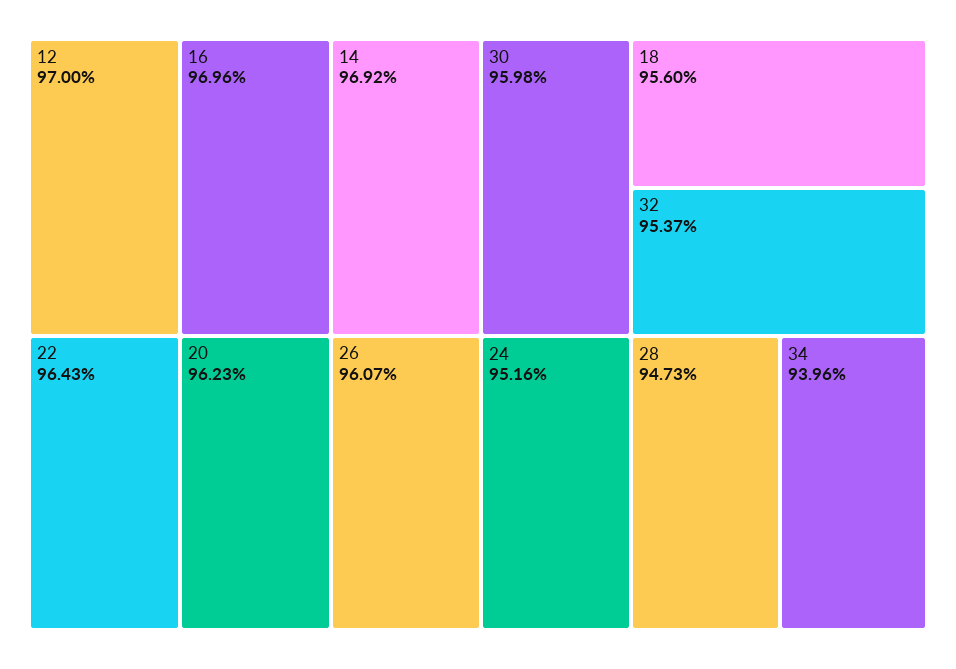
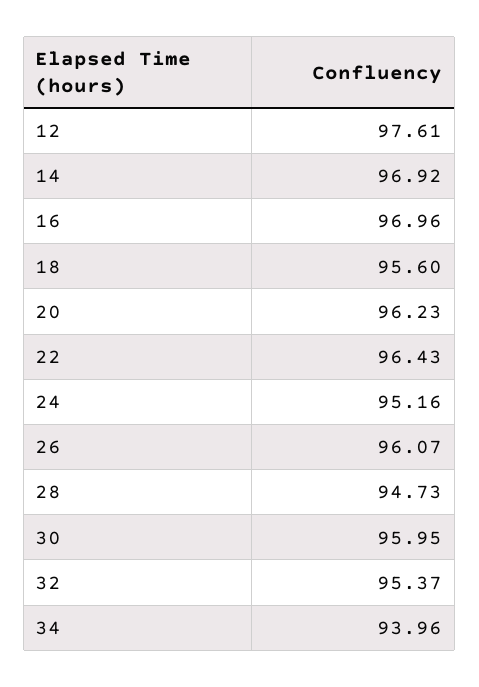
12: 97 -> 97.61
30: 95.98 -> 95.95

